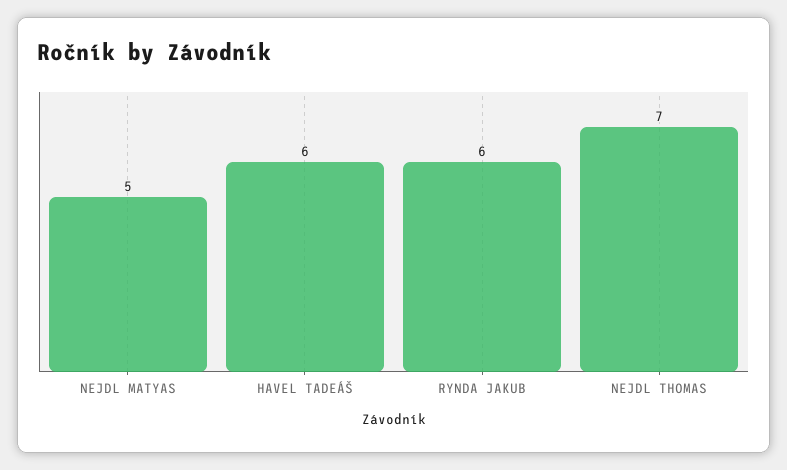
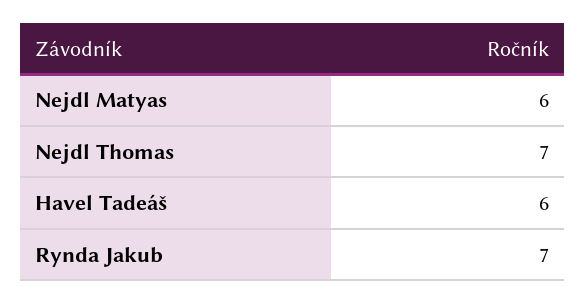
NEJDL MATYAS: 5 -> 6
RYNDA JAKUB: 6 -> 7

